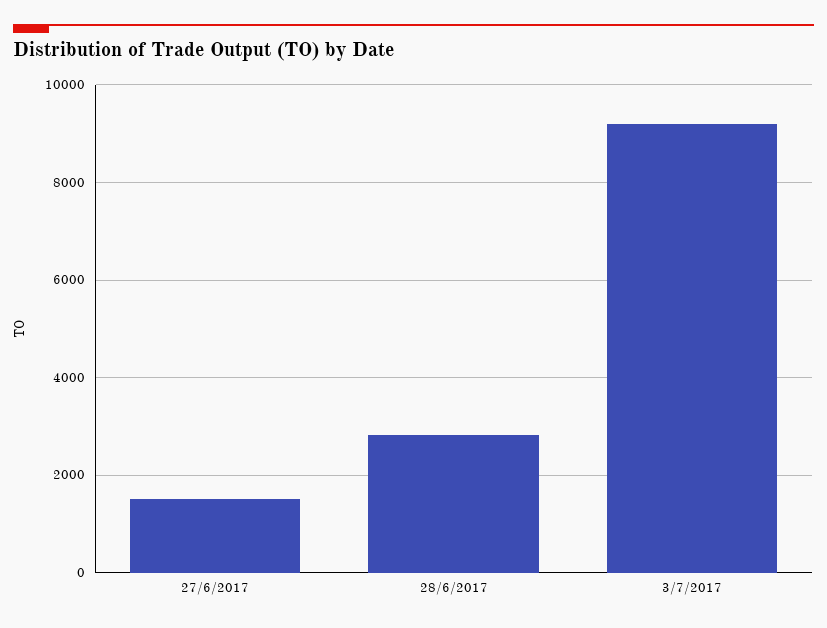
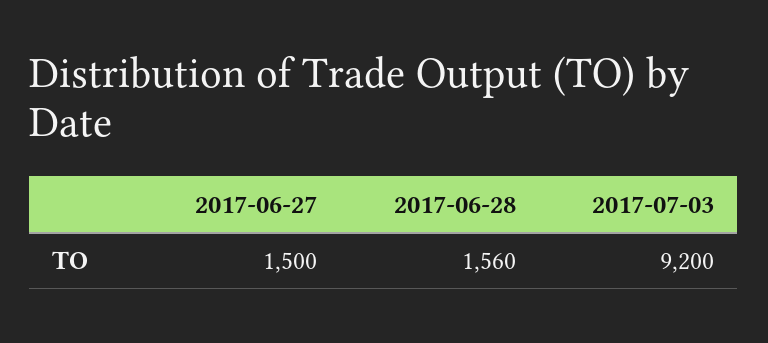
28/6/2017: 2800 -> 1560

